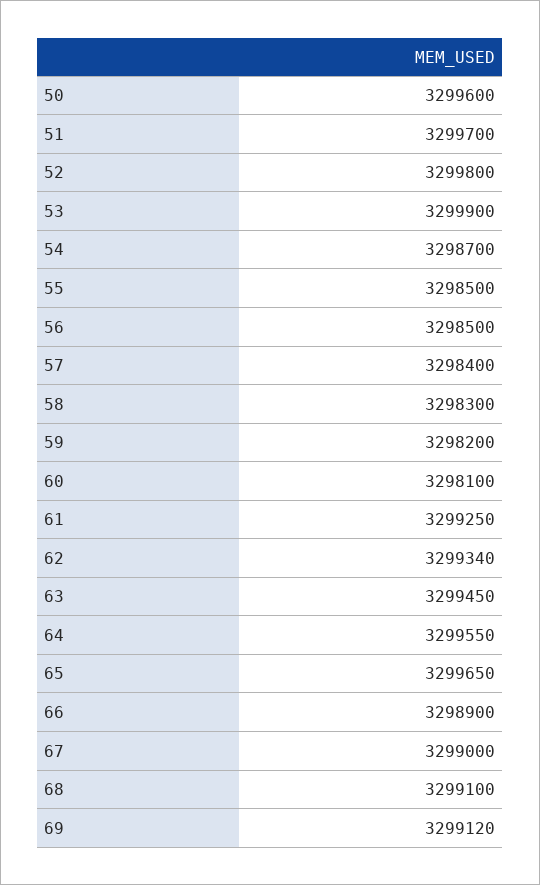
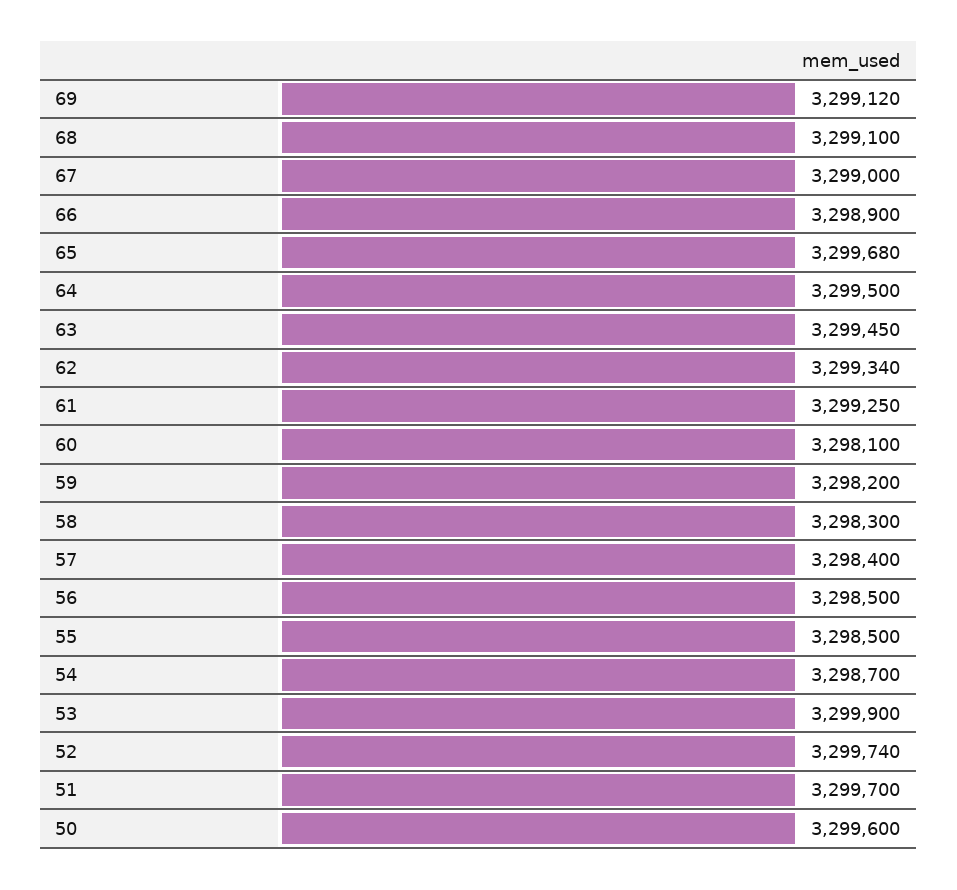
52: 3299800 -> 3299740
64: 3299550 -> 3299500
65: 3299650 -> 3299680

